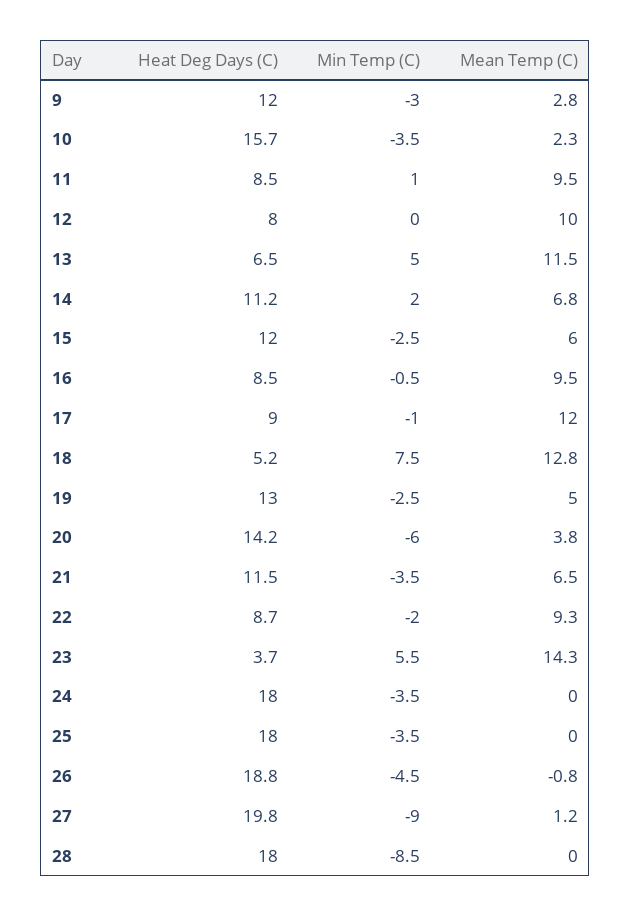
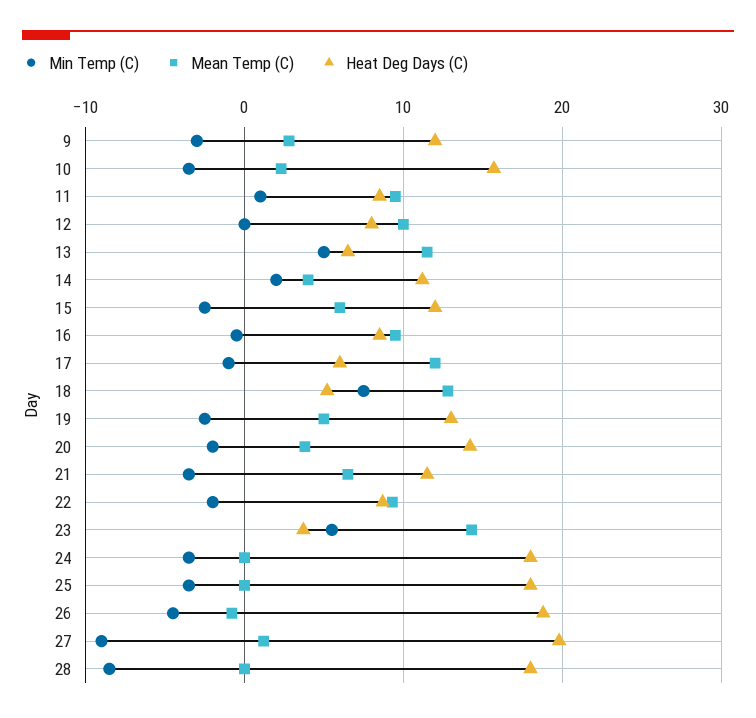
Mean Temp (C), 14: 6.8 -> 4
Heat Deg Days (C), 17: 9 -> 6
Min Temp (C), 20: -6 -> -2

